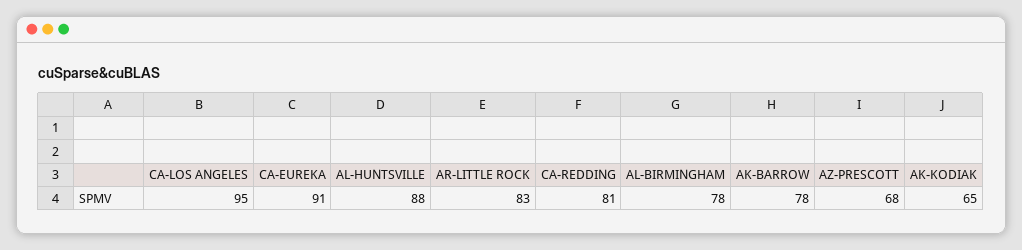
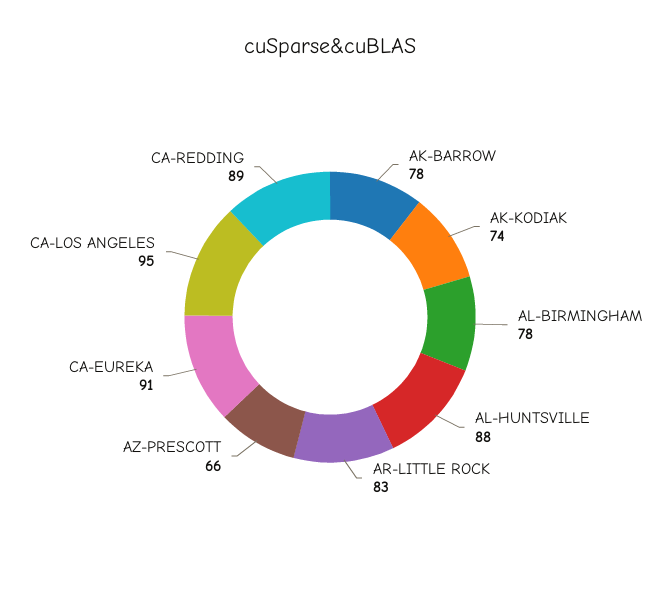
CA-REDDING: 81 -> 89
AZ-PRESCOTT: 68 -> 66
AK-KODIAK: 65 -> 74

